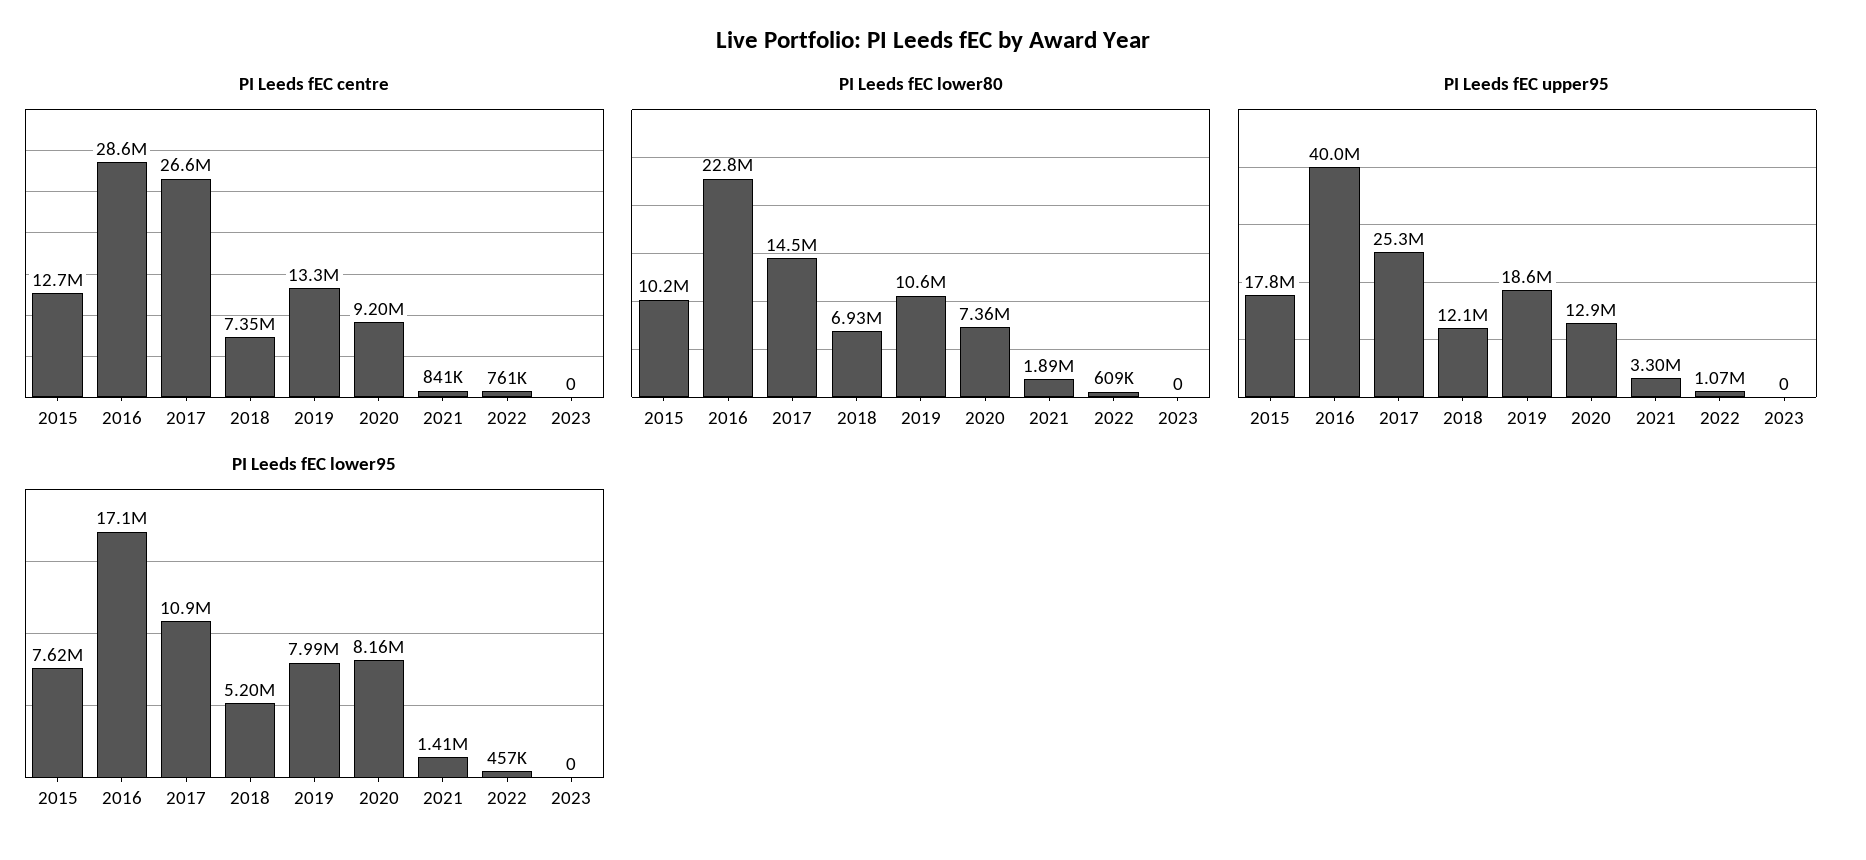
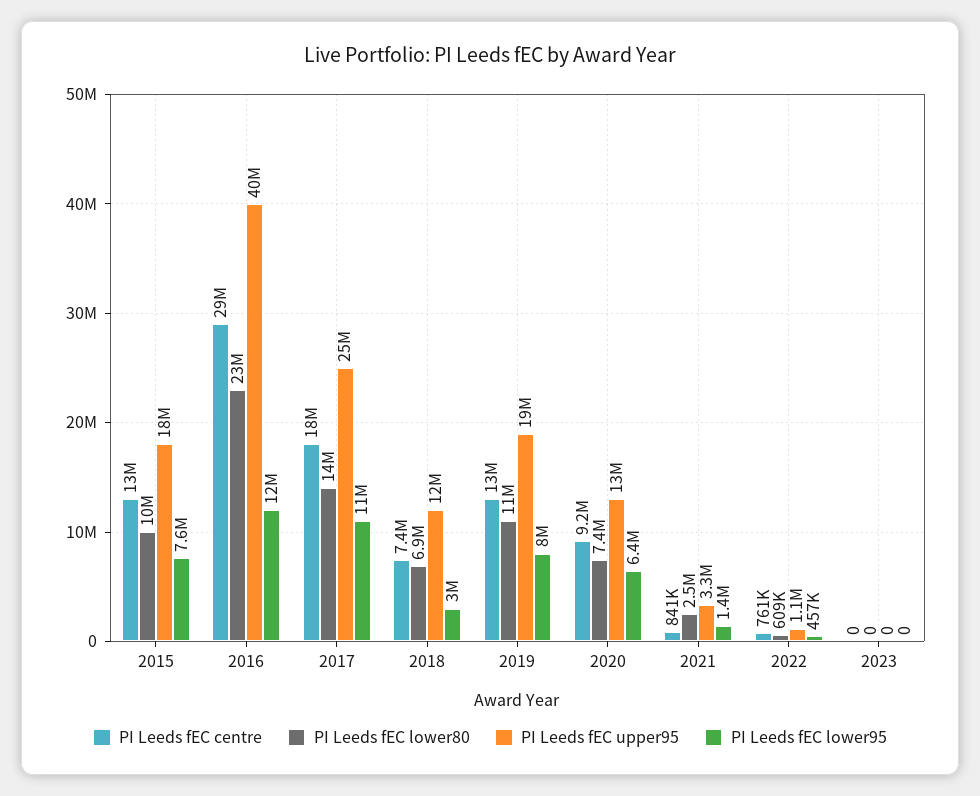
PI Leeds fEC centre, 2017: 26600000 -> 18000000
PI Leeds fEC lower80, 2021: 1890000 -> 2500000
PI Leeds fEC lower95, 2016: 17100000 -> 12000000
PI Leeds fEC lower95, 2018: 5200000 -> 3000000
PI Leeds fEC lower95, 2020: 8160000 -> 6400000

